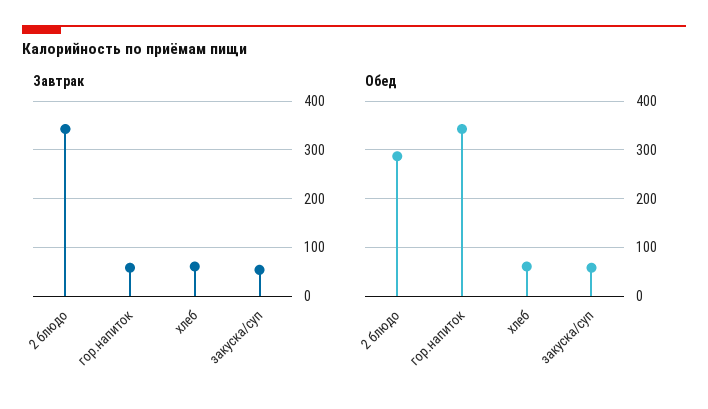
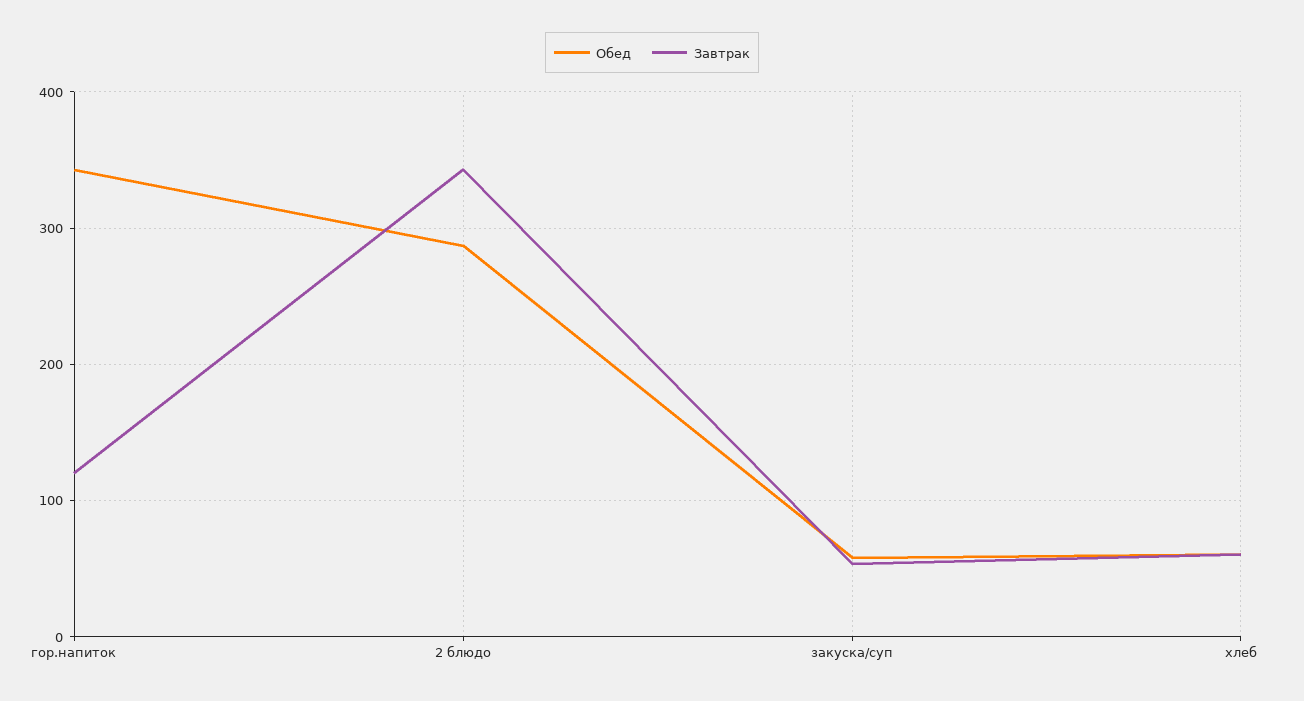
Завтрак, гор.напиток: 60 -> 120

